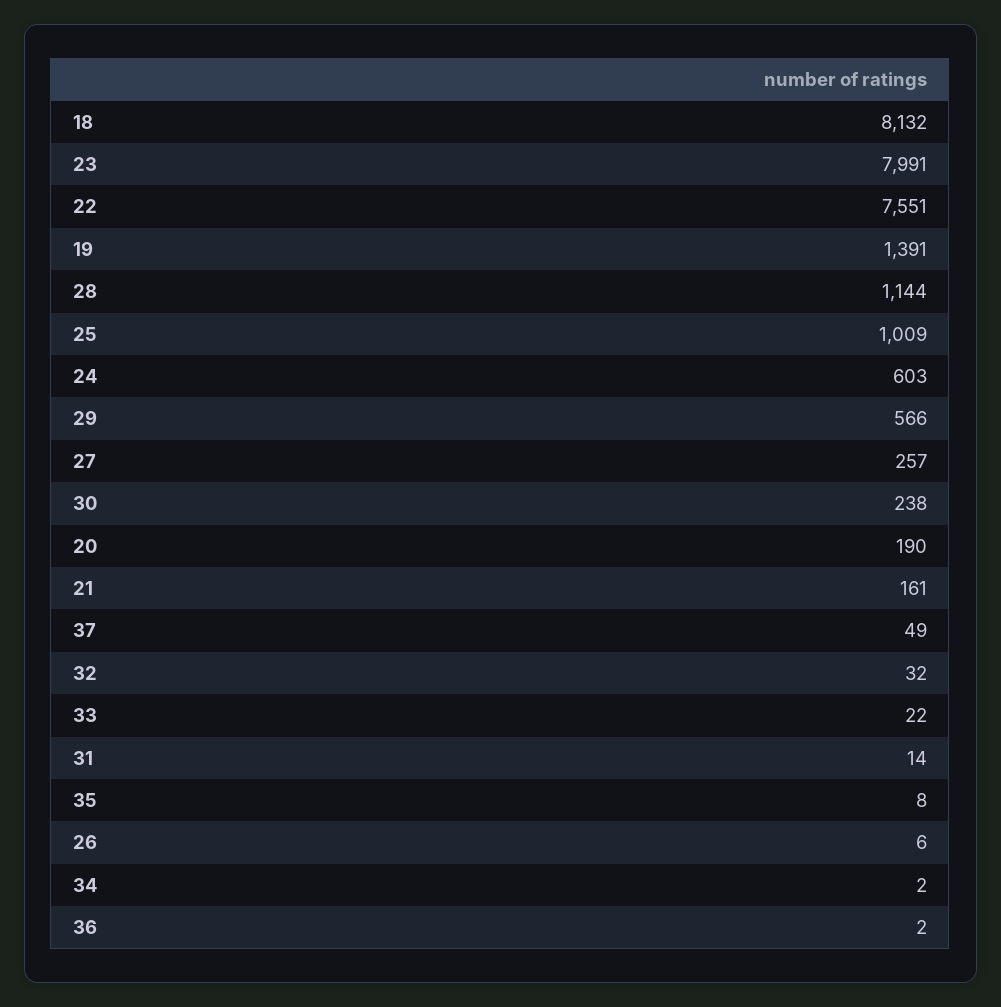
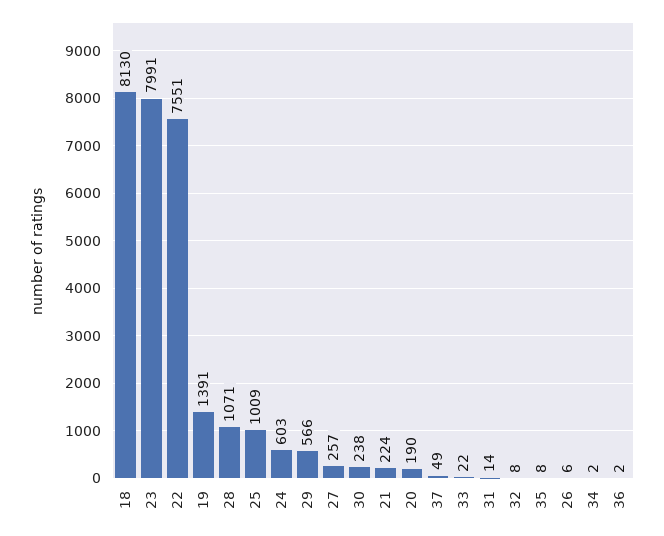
18: 8132 -> 8130
28: 1144 -> 1071
21: 161 -> 224
32: 32 -> 8

